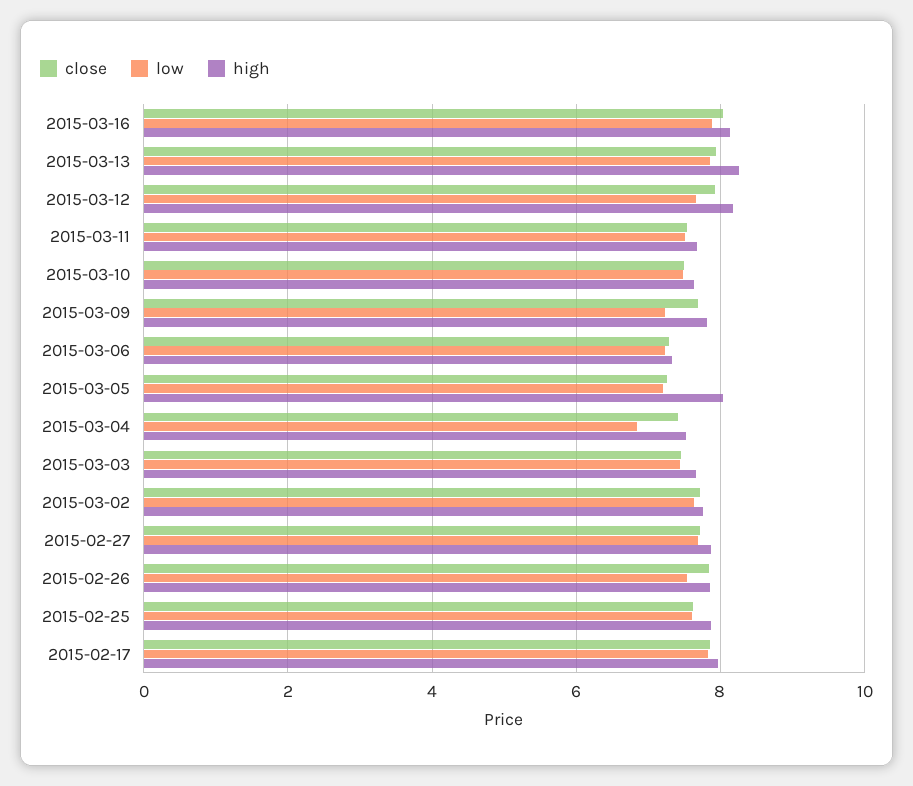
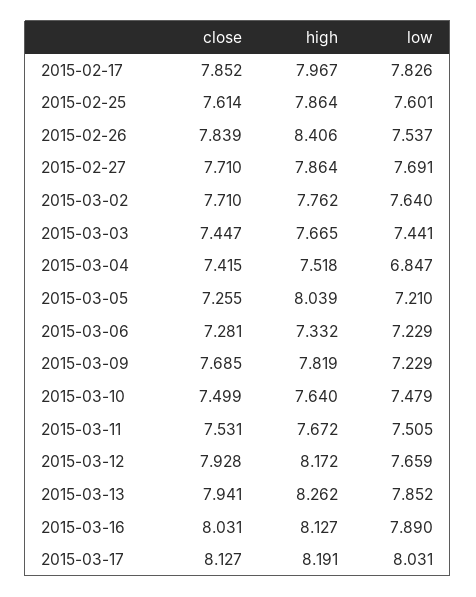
high, 2015-02-26: 7.8 -> 8.406
close, 2015-03-17: none -> 8.127
high, 2015-03-17: none -> 8.191
low, 2015-03-17: none -> 8.031

